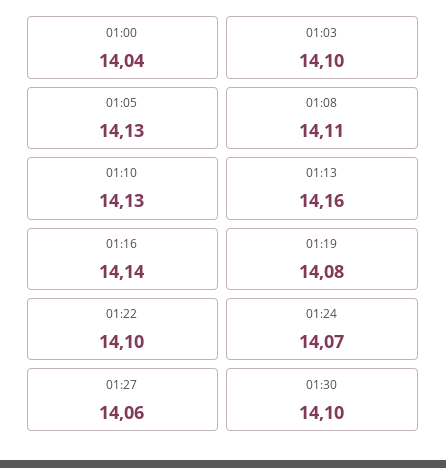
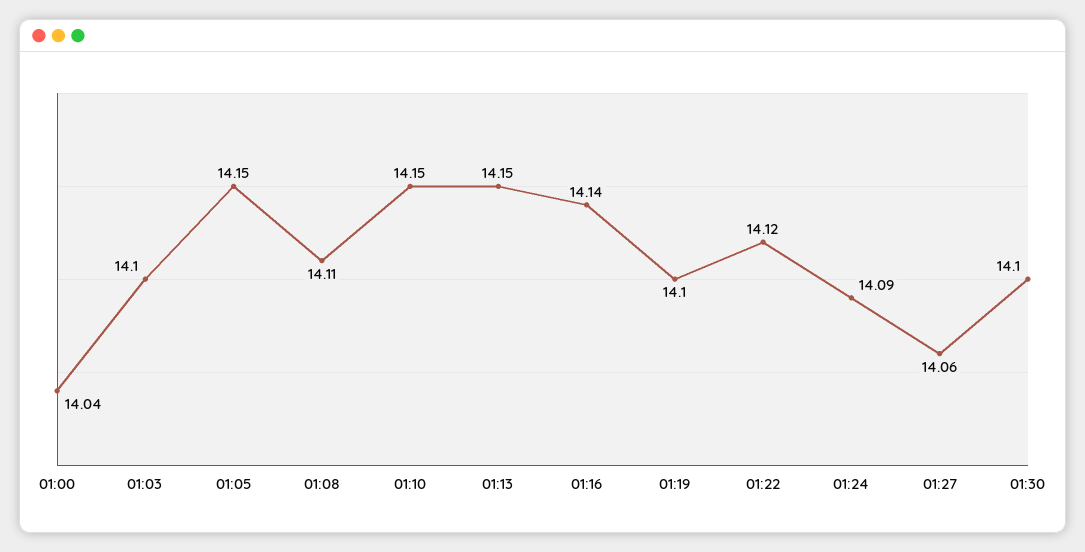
01:05: 14.13 -> 14.15
01:10: 14.13 -> 14.15
01:13: 14.16 -> 14.15
01:19: 14.08 -> 14.1
01:22: 14.1 -> 14.12
01:24: 14.07 -> 14.09

